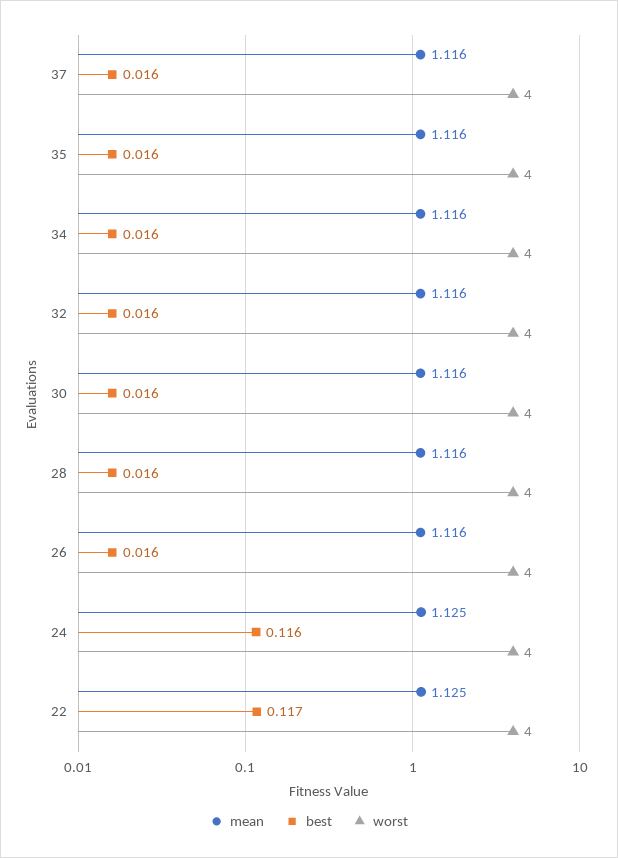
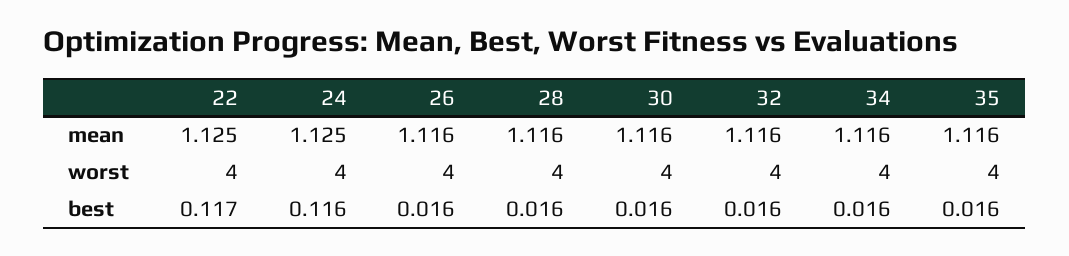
mean, 37: 1.116 -> none
best, 37: 0.016 -> none
worst, 37: 4 -> none

